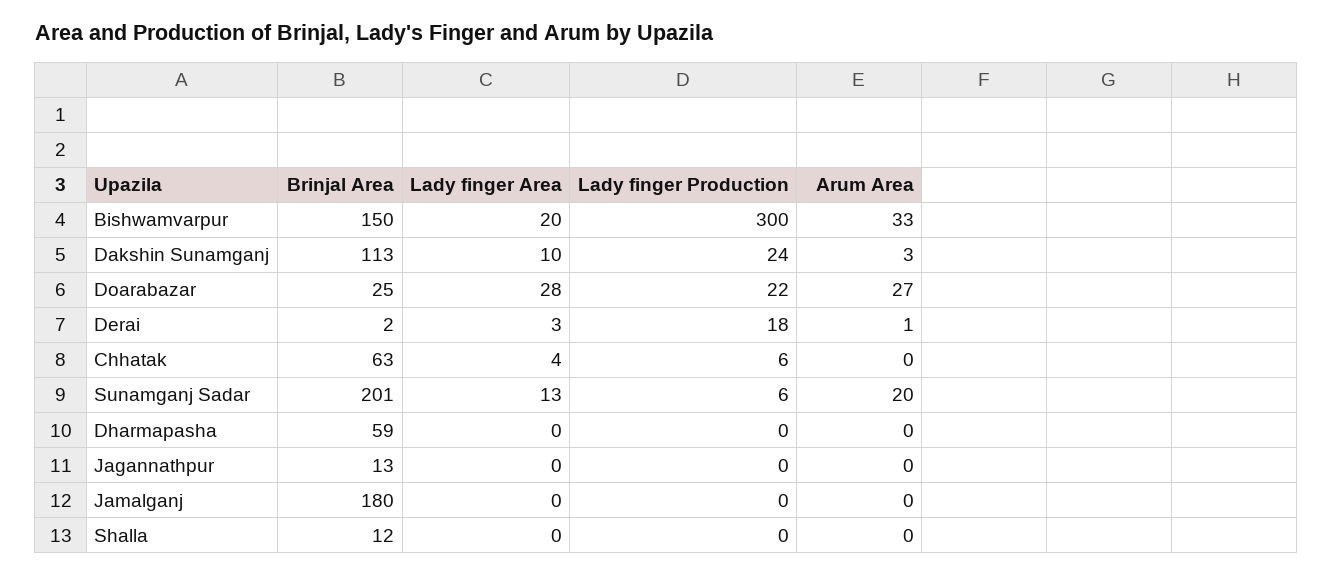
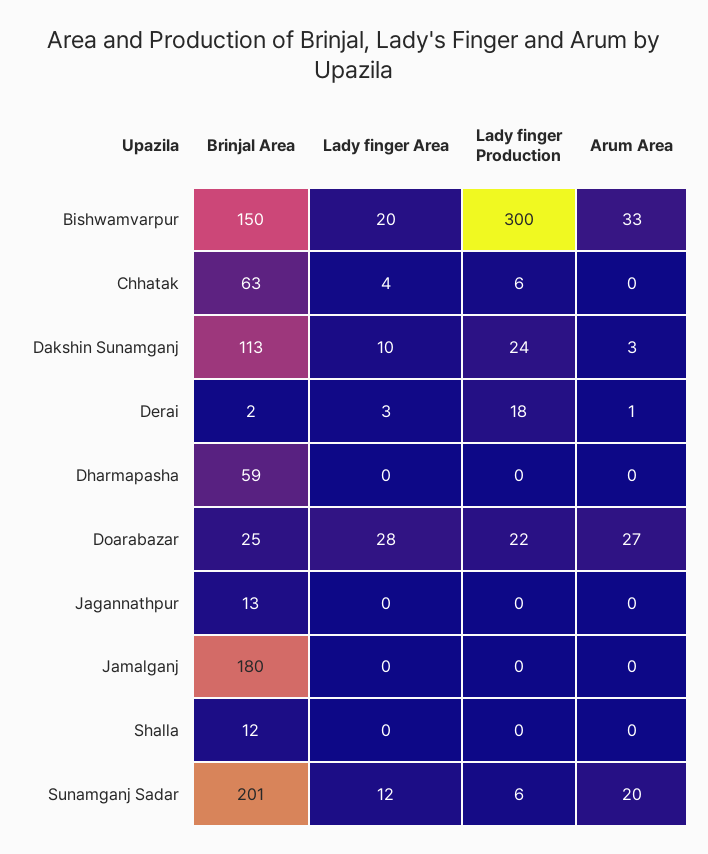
Lady finger Area, Sunamganj Sadar: 13 -> 12

